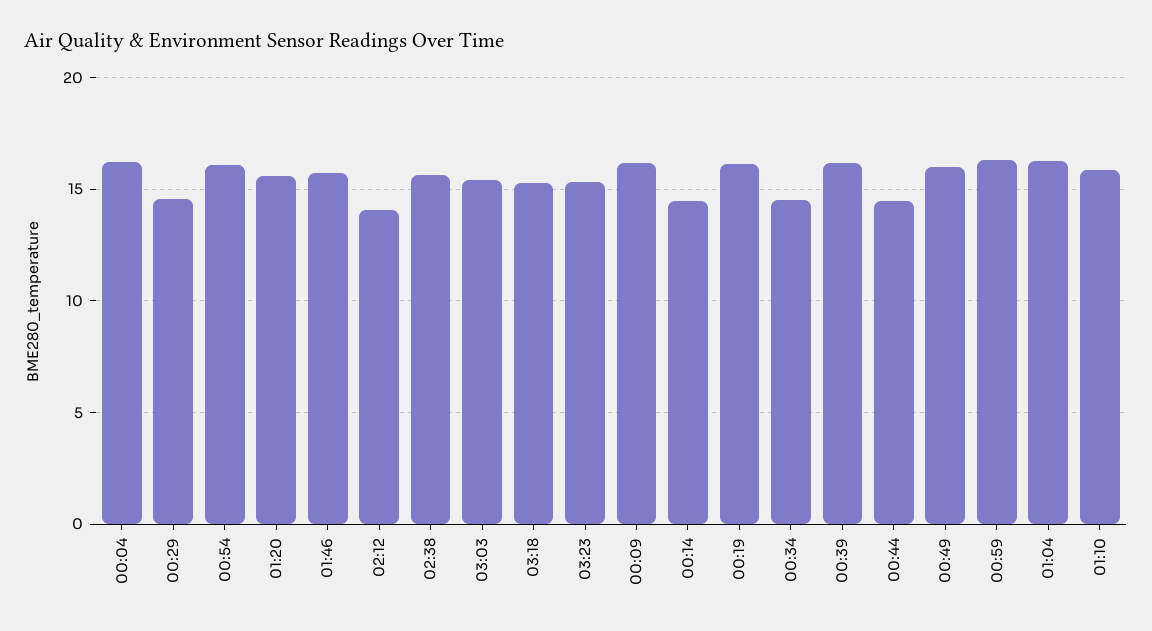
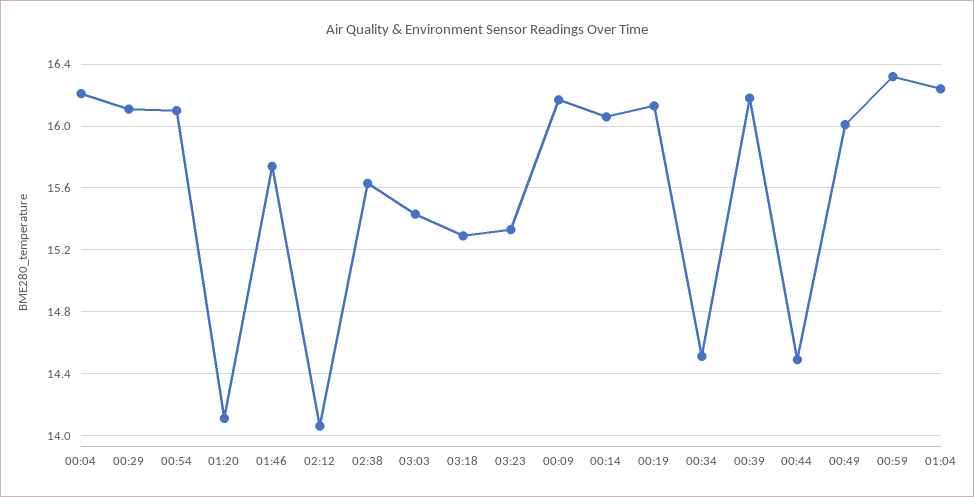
00:29: 14.5 -> 16.1
01:20: 15.5 -> 14.1
00:14: 14.5 -> 16.05
01:10: 16 -> none

